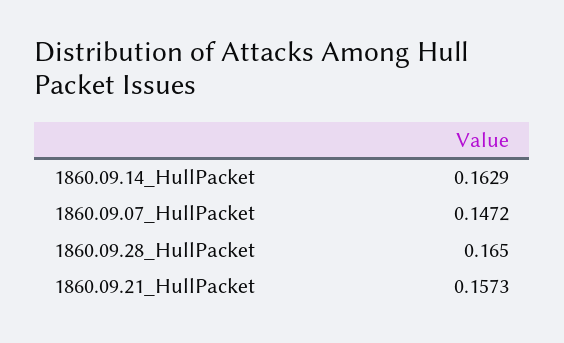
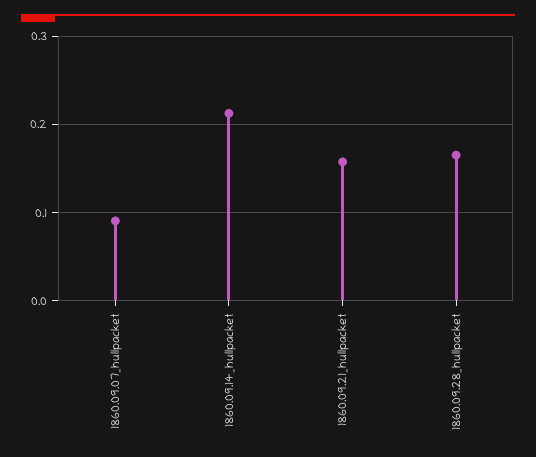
1860.09.14_HullPacket: 0.1629 -> 0.21
1860.09.07_HullPacket: 0.1472 -> 0.09

